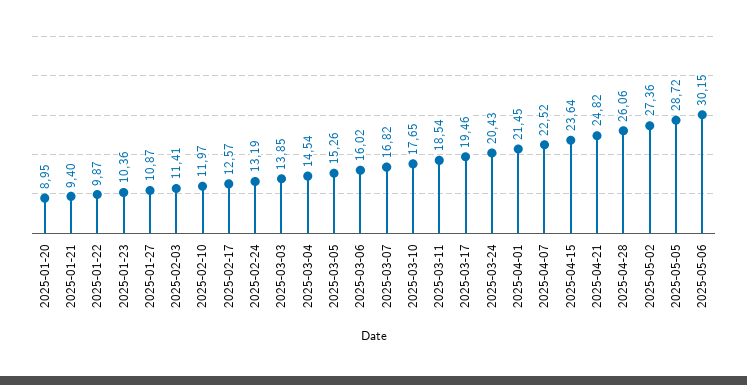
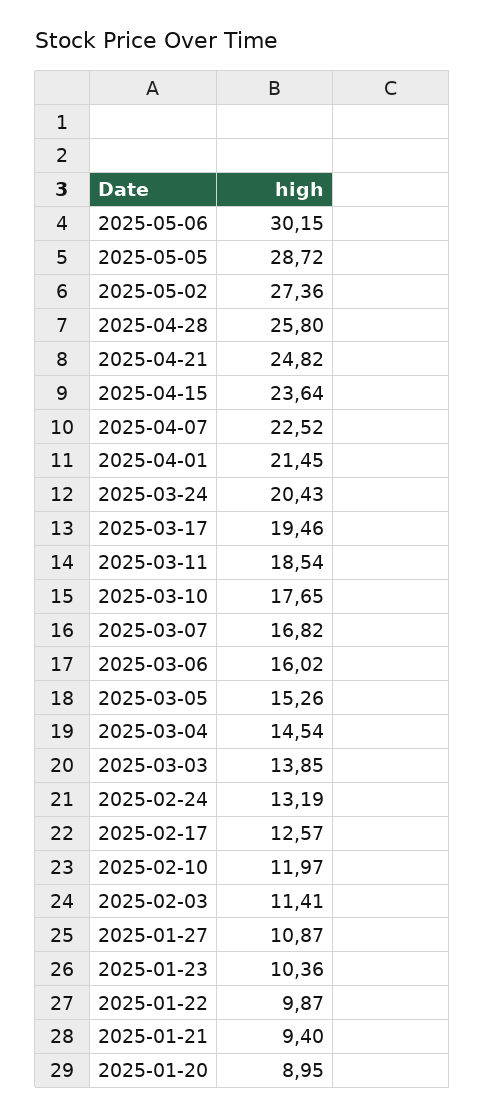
2025-04-28: 26.06 -> 25.8

